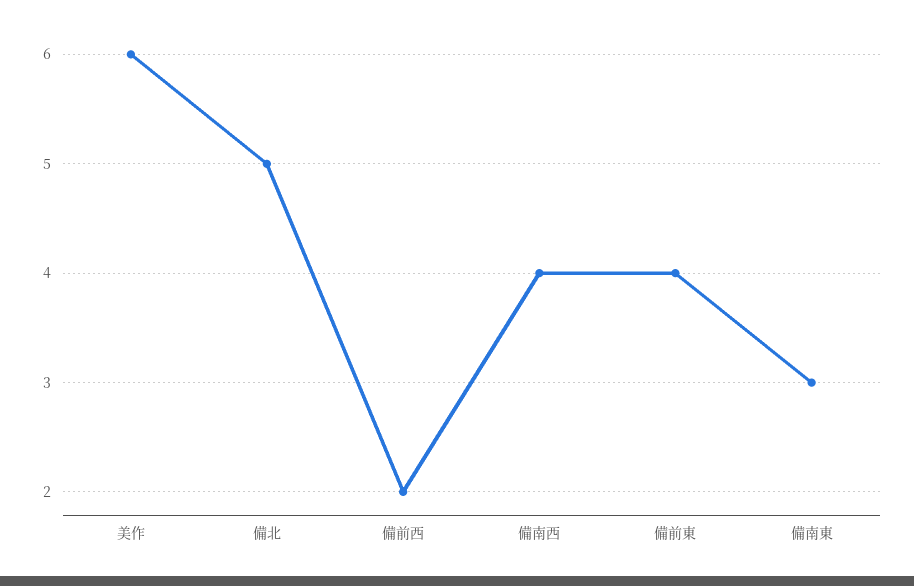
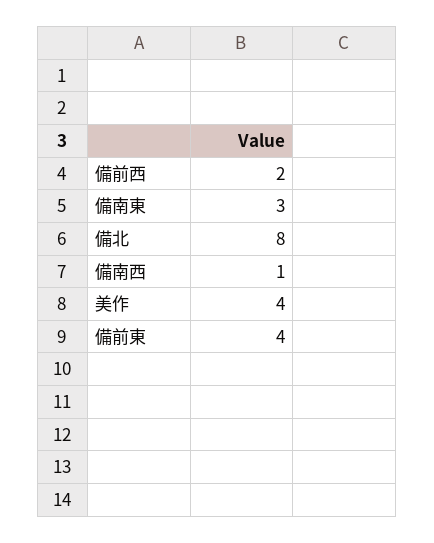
美作: 6 -> 4
備北: 5 -> 8
備南西: 4 -> 1

